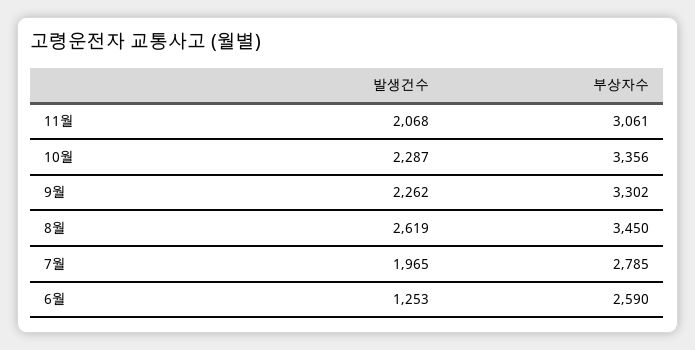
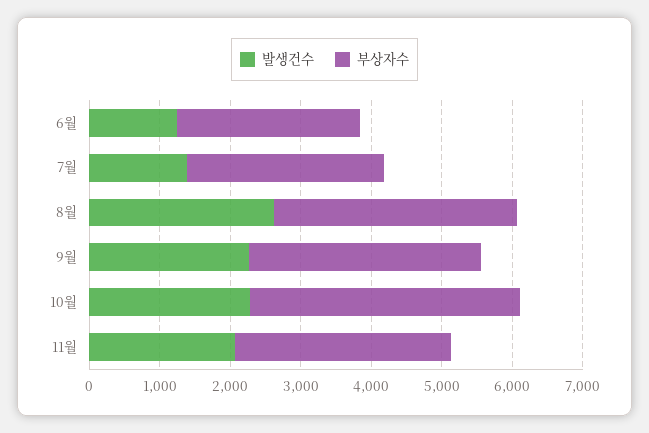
부상자수, 10월: 3356 -> 3800
발생건수, 7월: 1965 -> 1400

